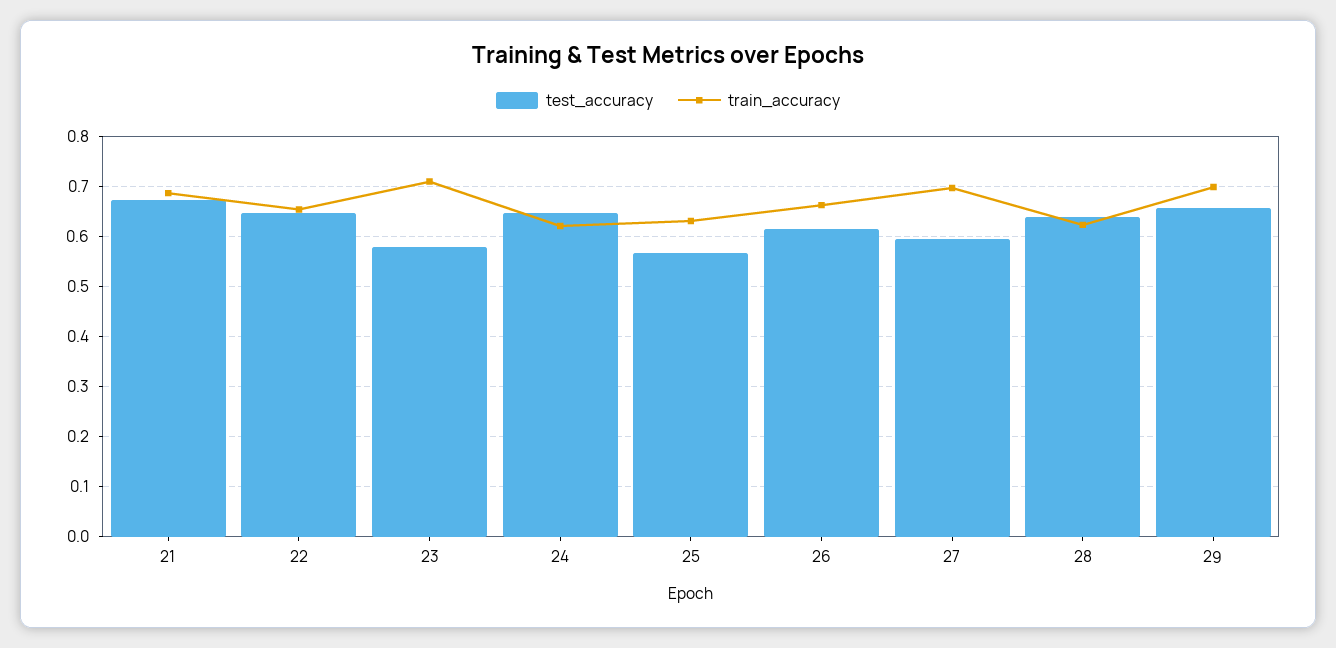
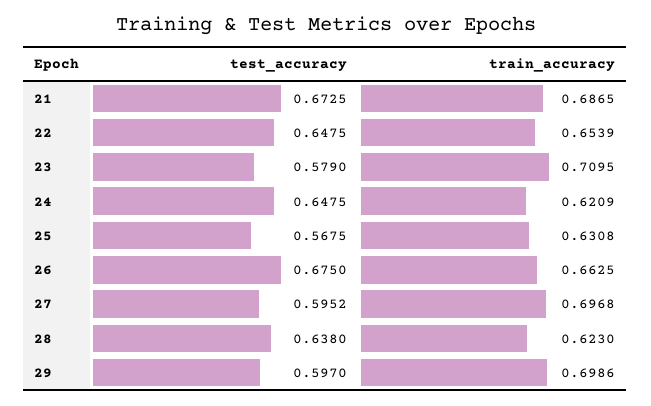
test_accuracy, 26: 0.62 -> 0.675
test_accuracy, 29: 0.66 -> 0.597

